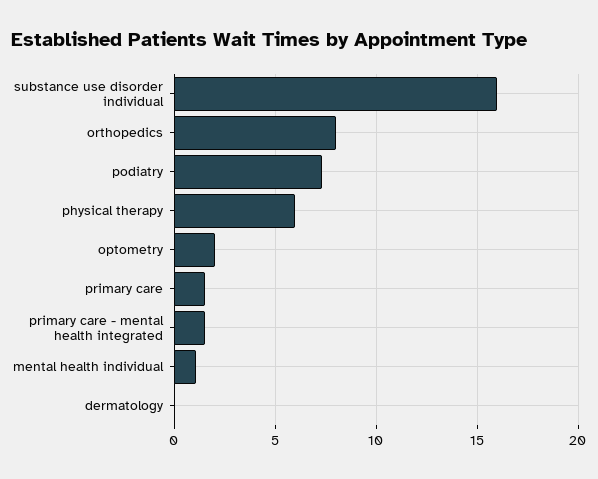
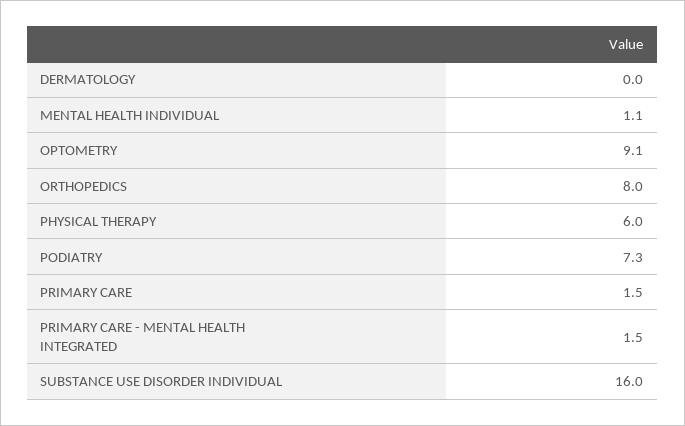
optometry: 2 -> 9.1

